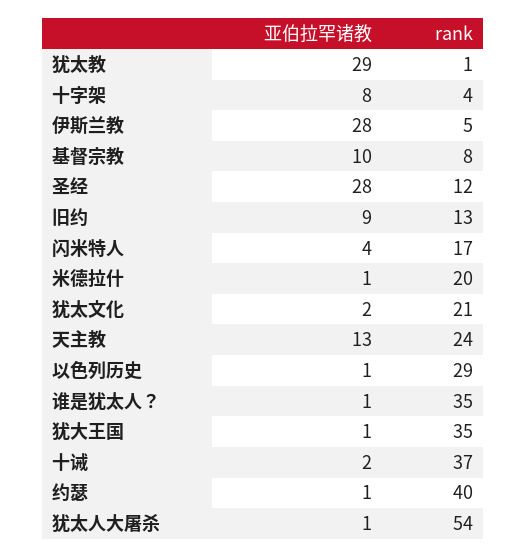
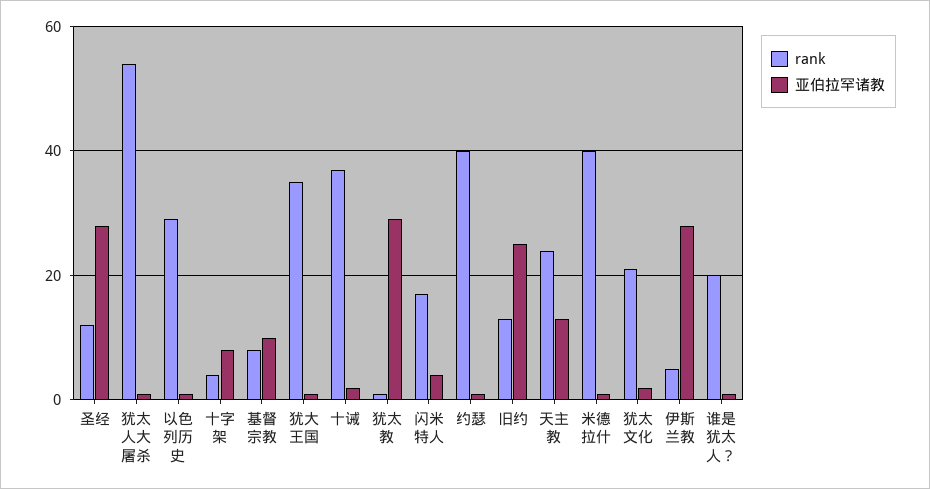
亚伯拉罕诸教, 旧约: 9 -> 25
rank, 米德拉什: 20 -> 40
rank, 谁是犹太人？: 35 -> 20

